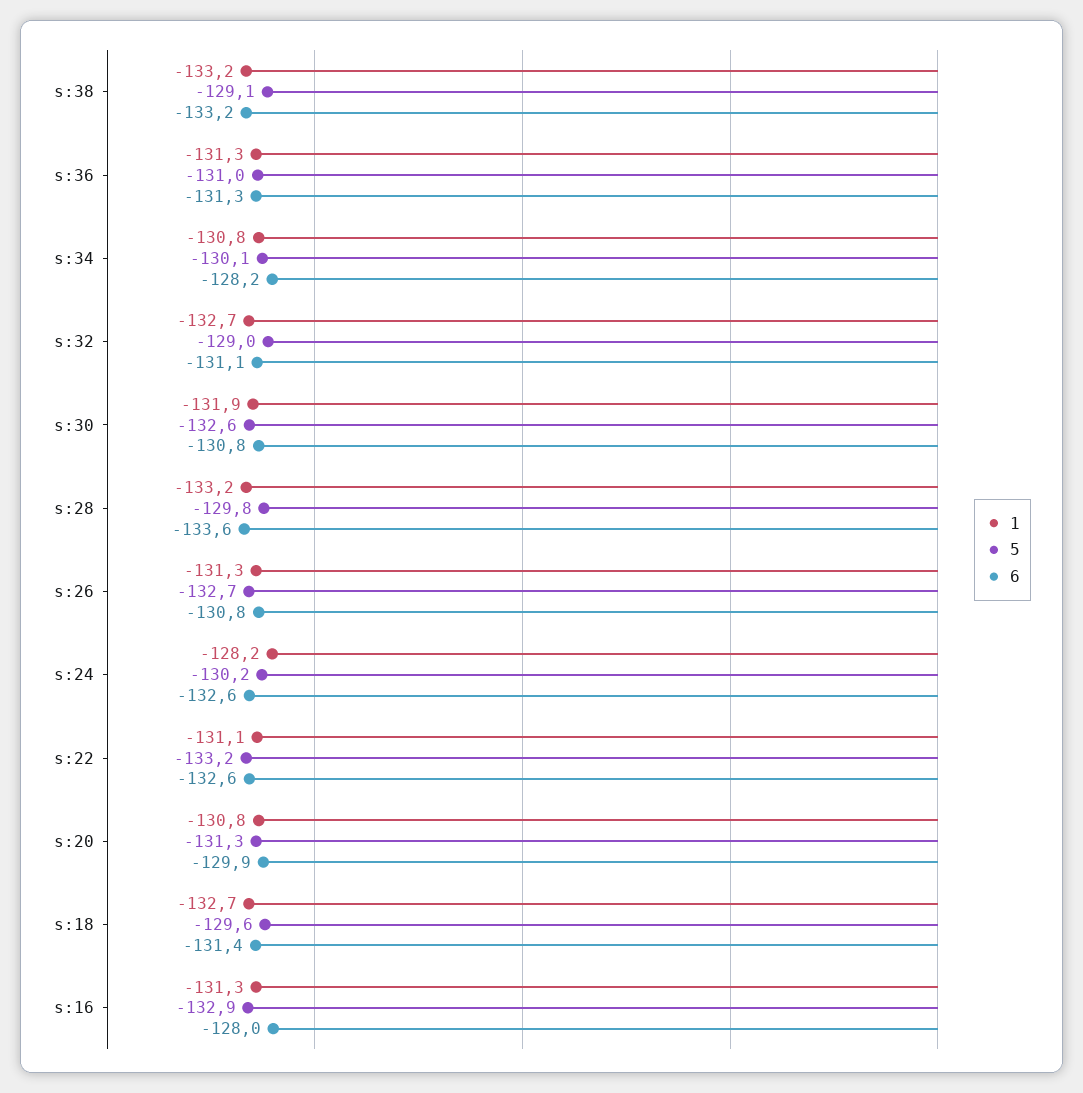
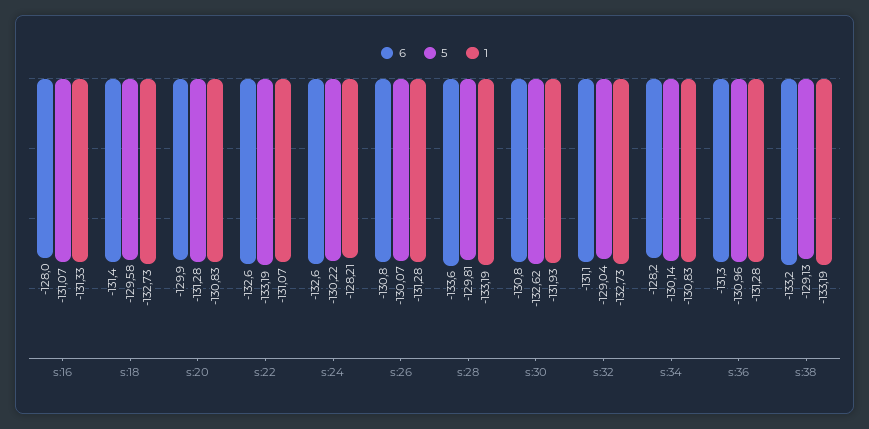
5, s:26: -132.7 -> -130.07
5, s:16: -132.9 -> -131.07

